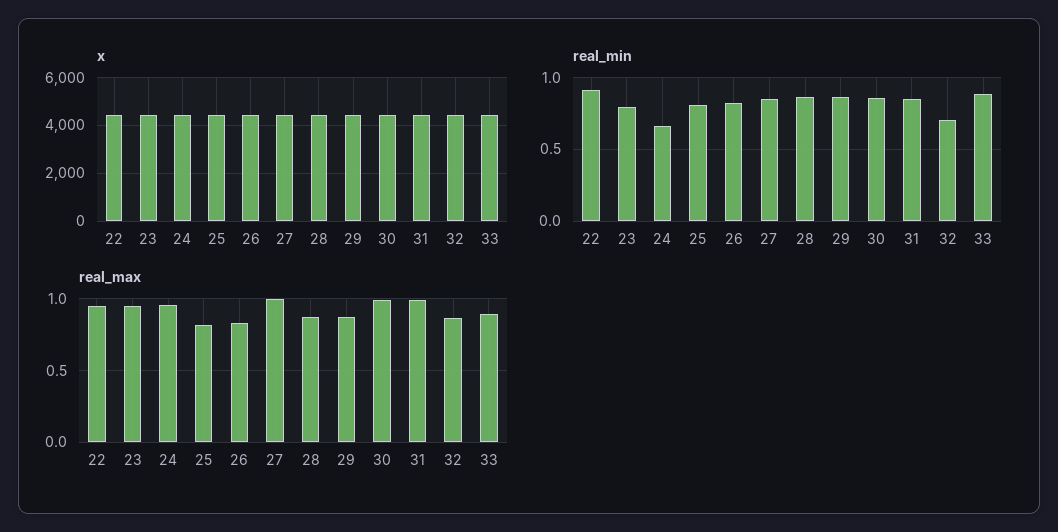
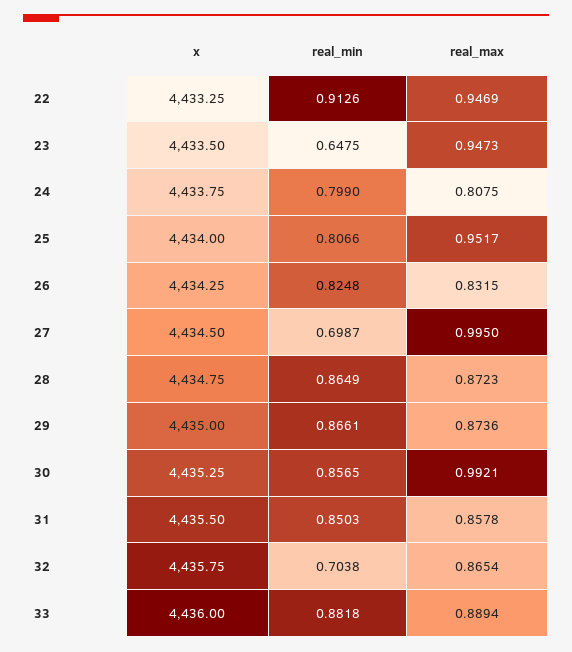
real_min, 23: 0.8 -> 0.6475
real_min, 24: 0.65 -> 0.799
real_min, 27: 0.85 -> 0.6987
real_max, 24: 0.95 -> 0.8075
real_max, 25: 0.8 -> 0.9517
real_max, 31: 1 -> 0.8578

